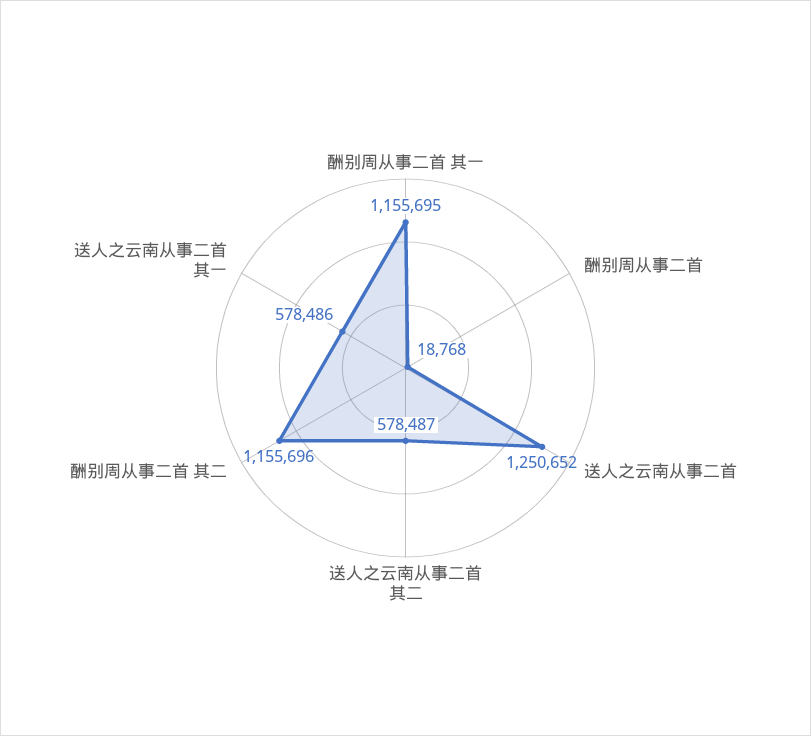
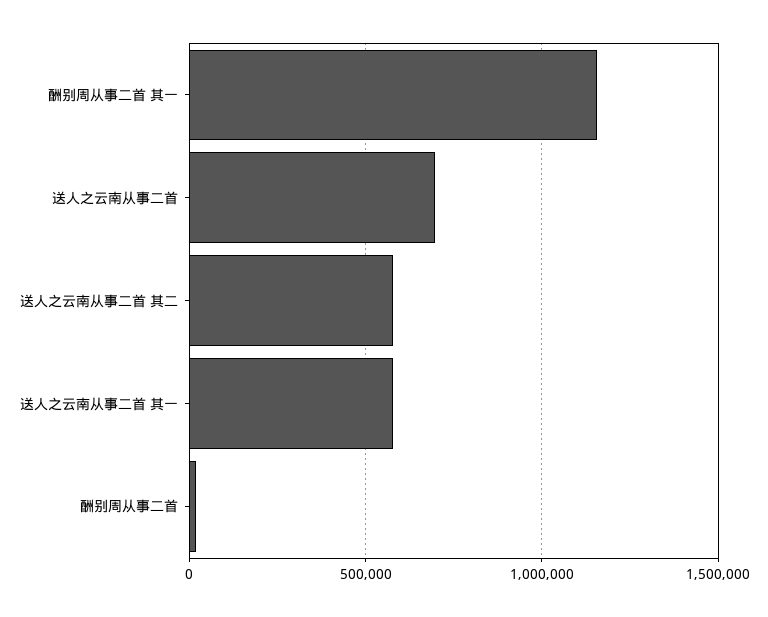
送人之云南从事二首: 1250652 -> 700000
酬别周从事二首 其二: 1155696 -> none

